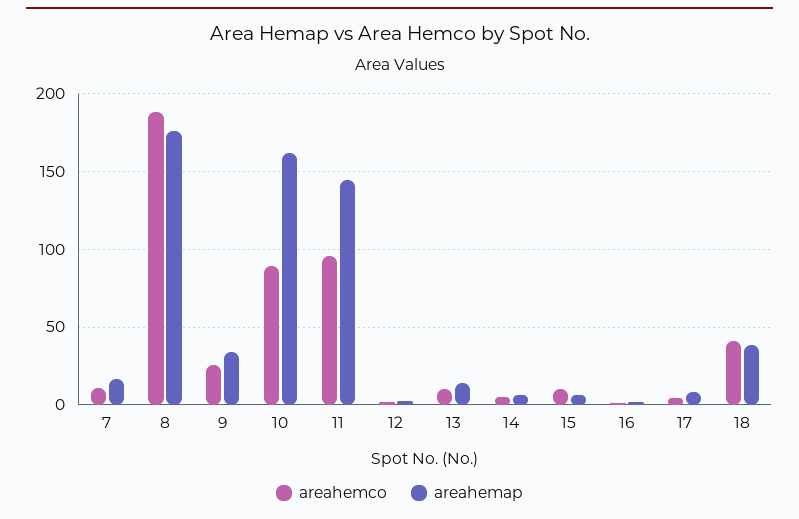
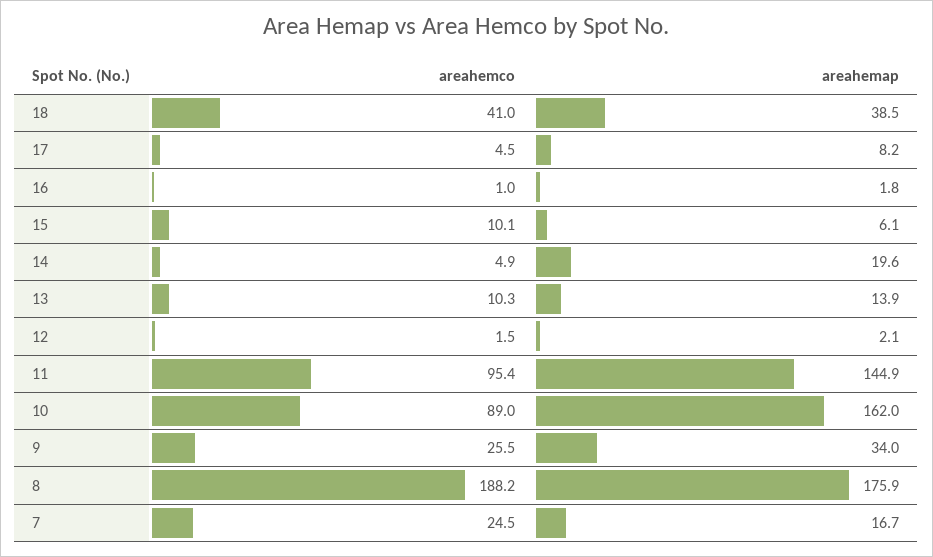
areahemco, 7: 10 -> 24.5
areahemap, 14: 5 -> 19.6

